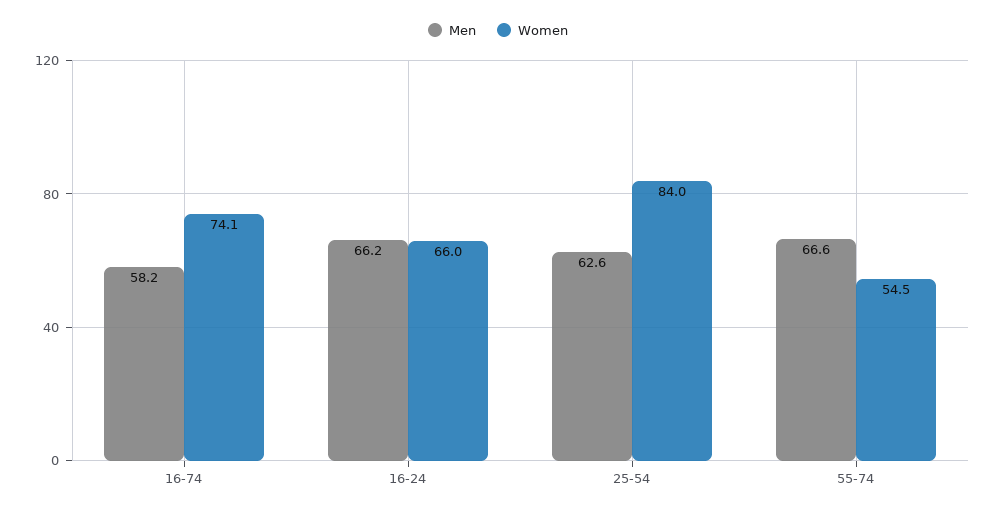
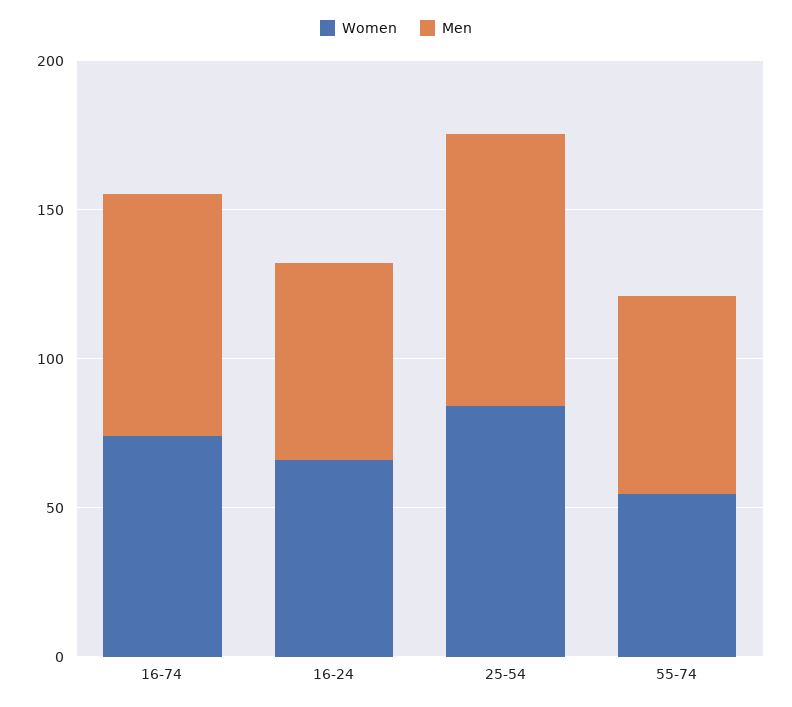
Men, 16-74: 58.2 -> 80
Men, 25-54: 62.6 -> 90

